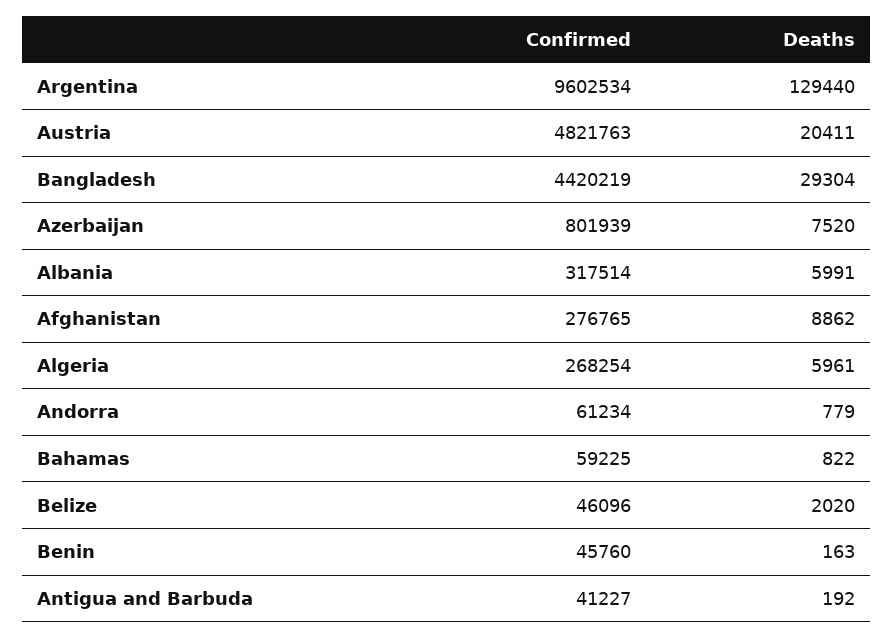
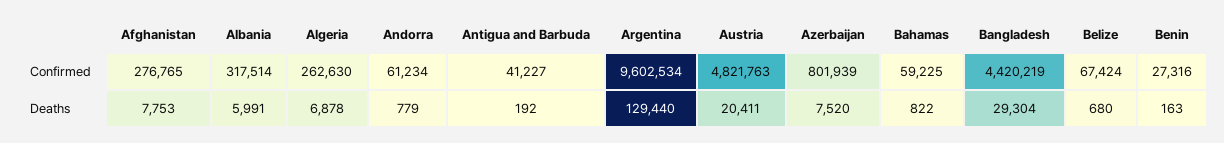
Deaths, Afghanistan: 8862 -> 7753
Confirmed, Algeria: 268254 -> 262630
Deaths, Algeria: 5961 -> 6878
Confirmed, Belize: 46096 -> 67424
Deaths, Belize: 2020 -> 680
Confirmed, Benin: 45760 -> 27316

